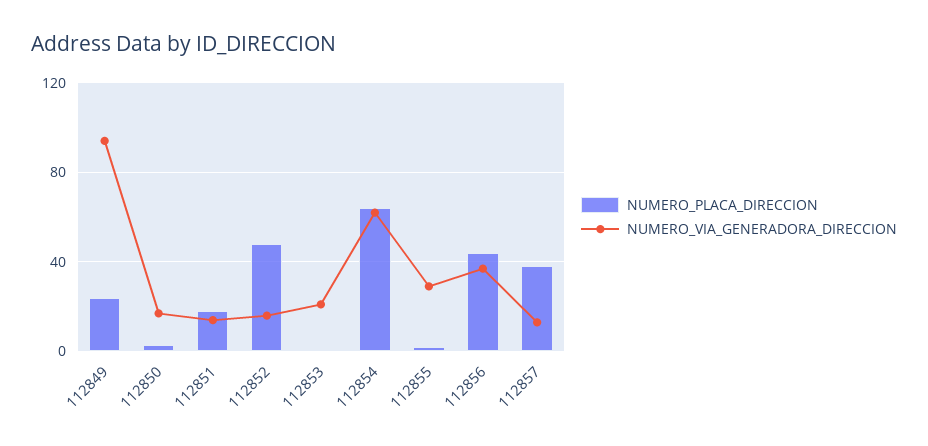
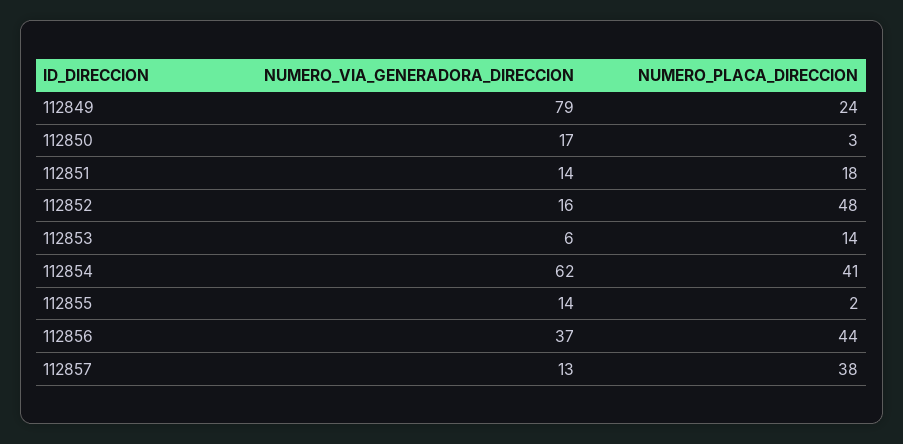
NUMERO_VIA_GENERADORA_DIRECCION, 112849: 95 -> 79
NUMERO_PLACA_DIRECCION, 112853: 0 -> 14
NUMERO_VIA_GENERADORA_DIRECCION, 112853: 20 -> 6
NUMERO_PLACA_DIRECCION, 112854: 65 -> 41
NUMERO_VIA_GENERADORA_DIRECCION, 112855: 30 -> 14

